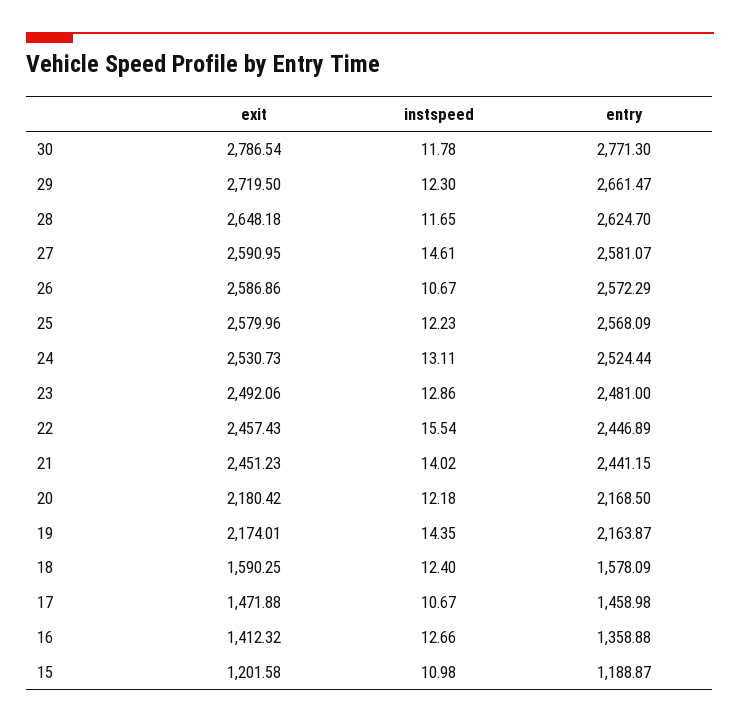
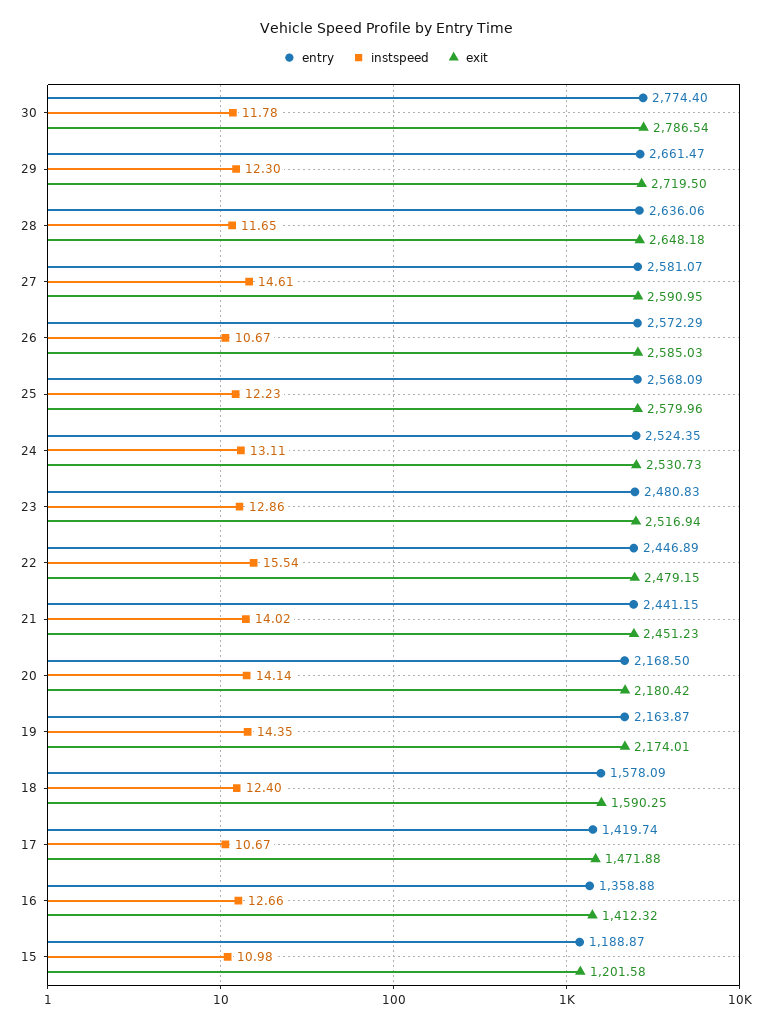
entry, 30: 2771.3 -> 2774.4
entry, 28: 2624.7 -> 2636.06
exit, 26: 2586.86 -> 2585.03
entry, 24: 2524.44 -> 2524.35
exit, 23: 2492.06 -> 2516.94
entry, 23: 2481 -> 2480.83
exit, 22: 2457.43 -> 2479.15
instspeed, 20: 12.18 -> 14.14
entry, 17: 1458.98 -> 1419.74

